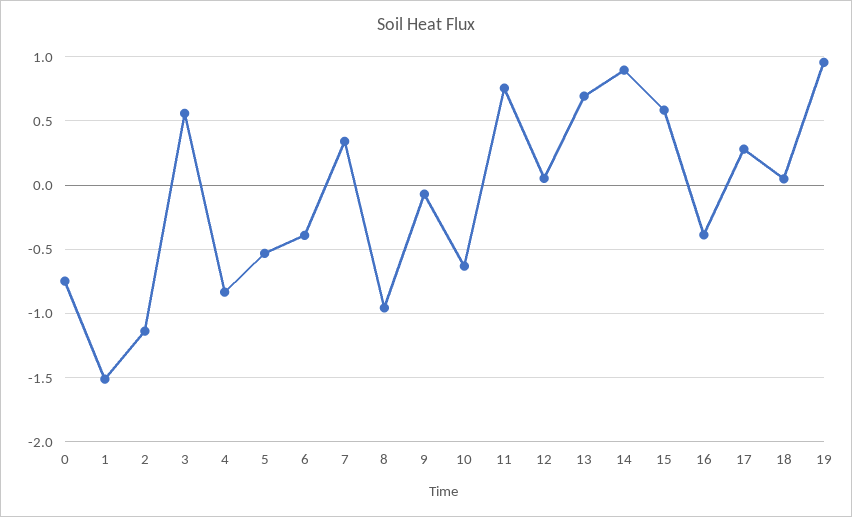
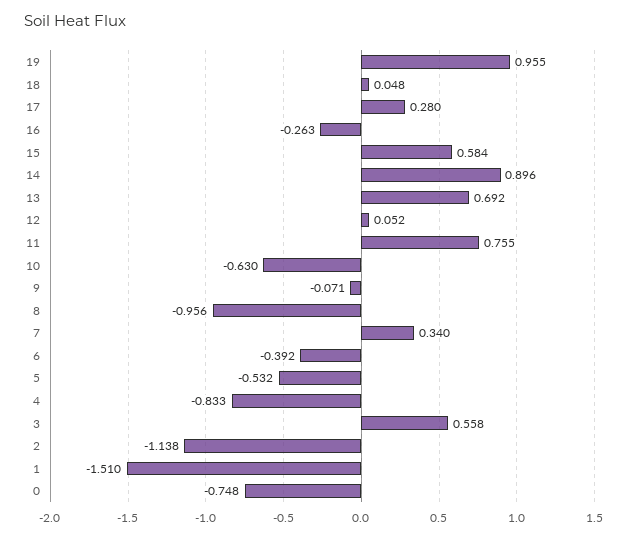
16: -0.4 -> -0.263

